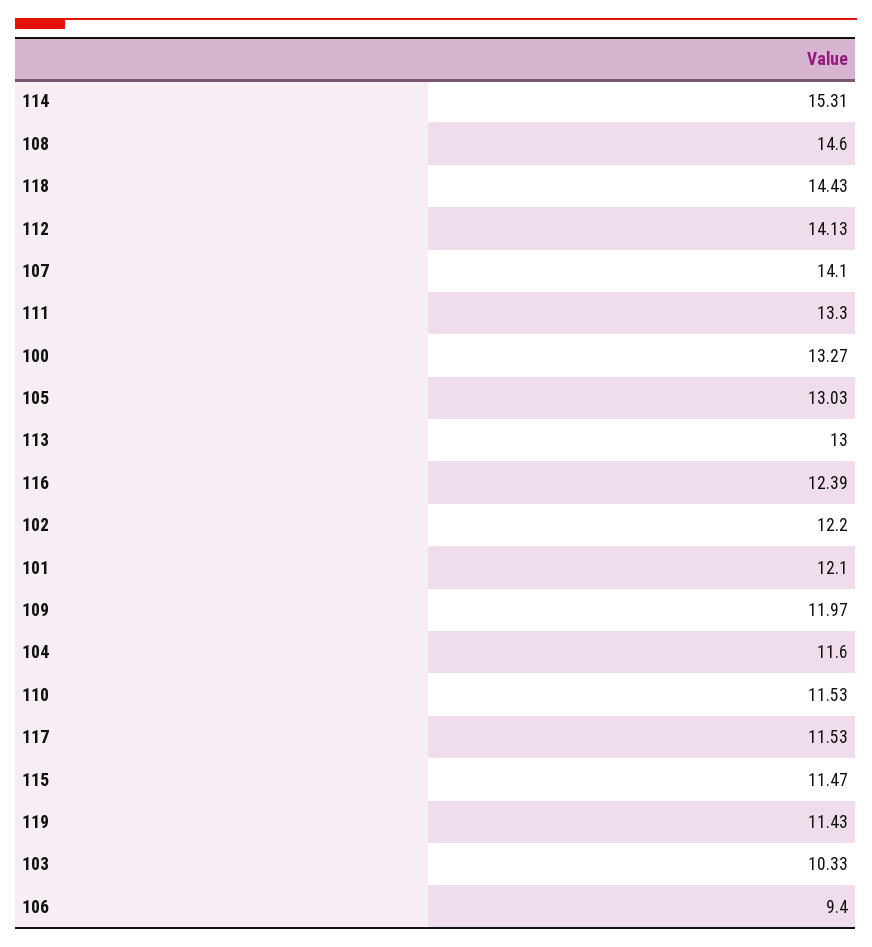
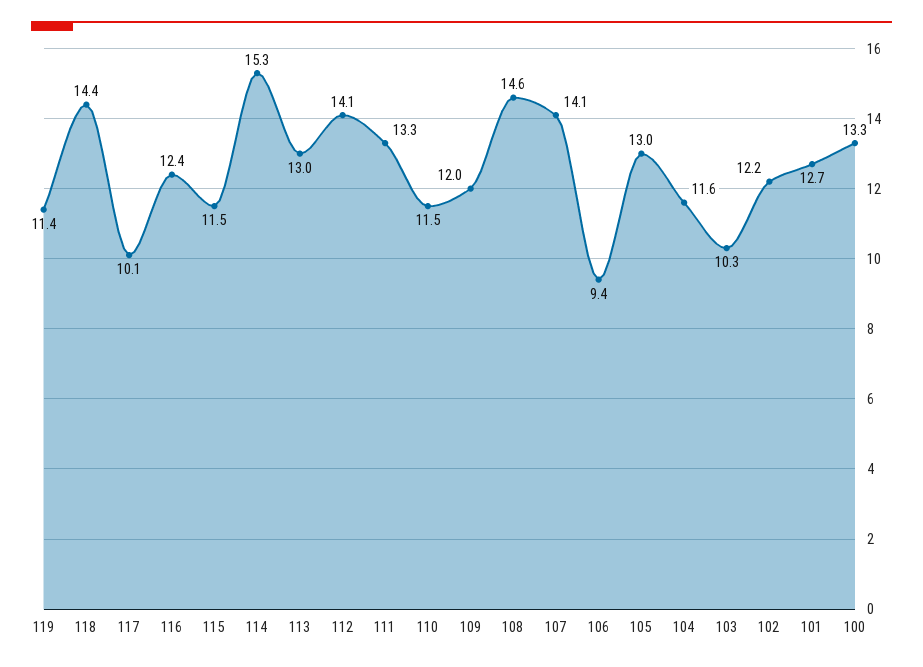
101: 12.1 -> 12.7
117: 11.53 -> 10.1

